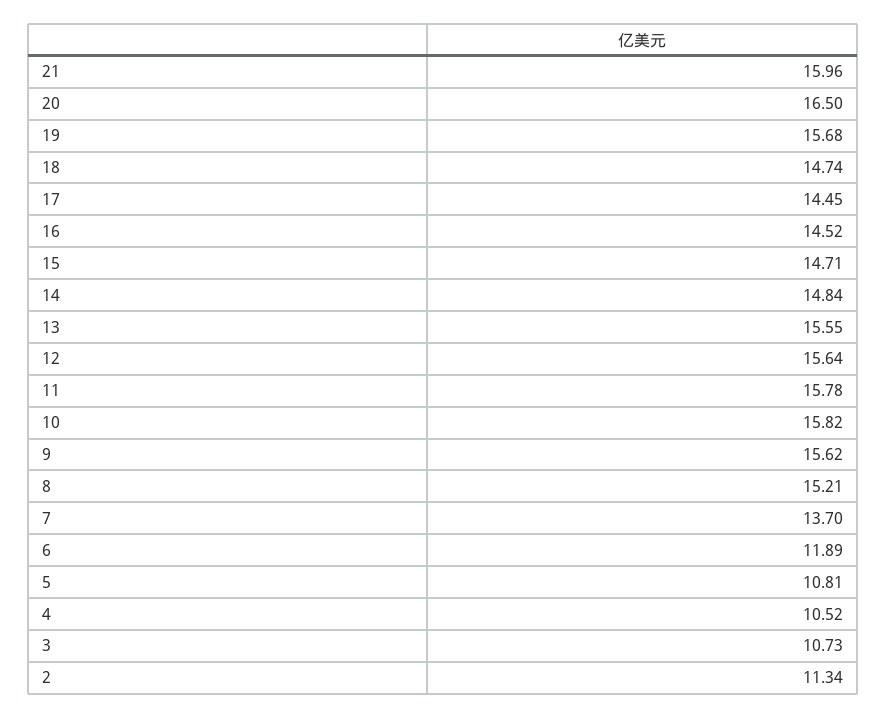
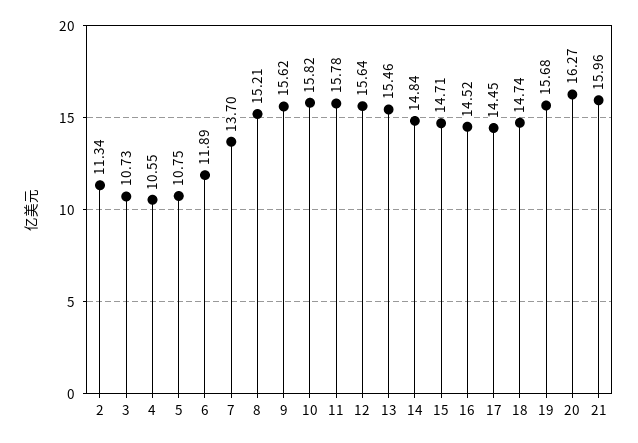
20: 16.5 -> 16.27
13: 15.55 -> 15.46
5: 10.81 -> 10.75
4: 10.52 -> 10.55

